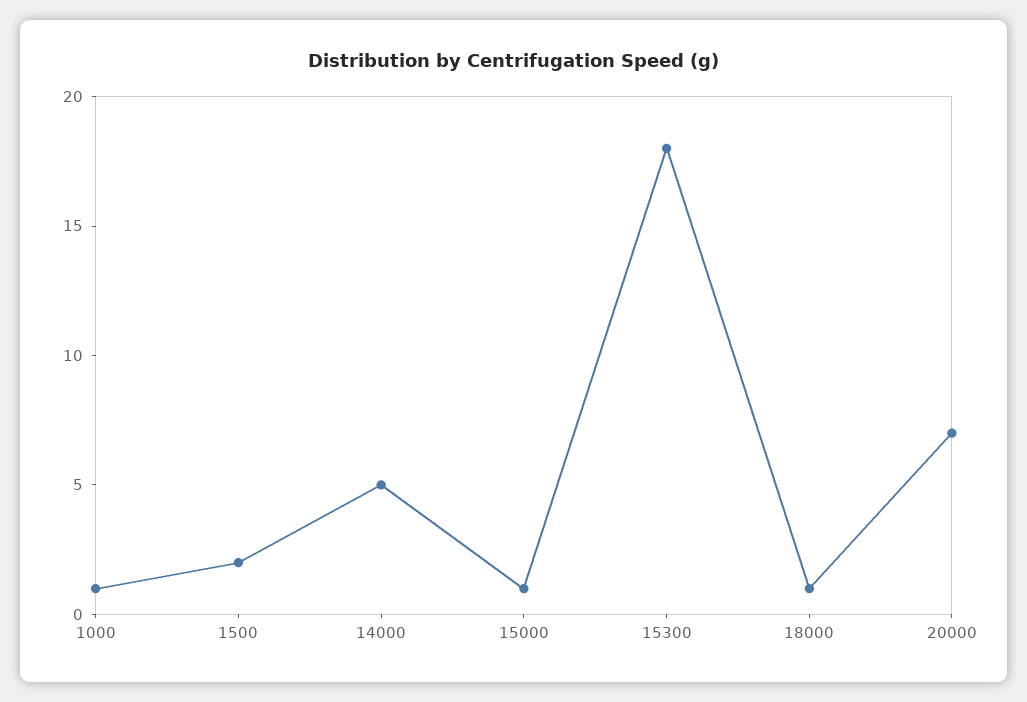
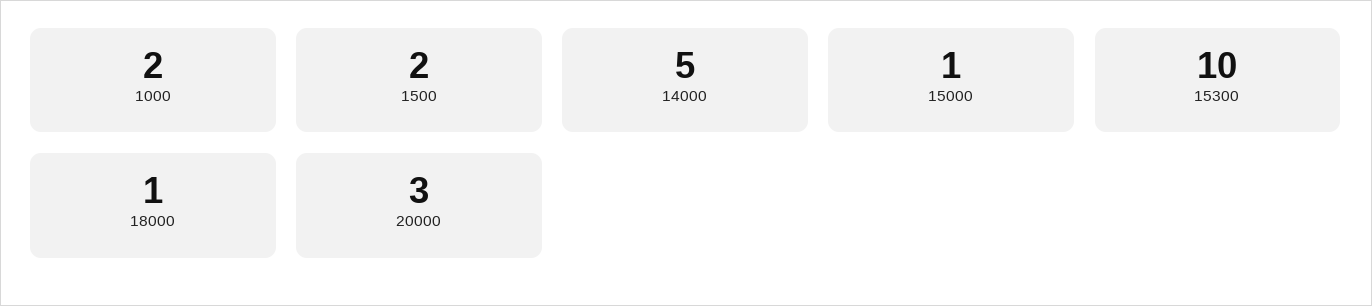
1000: 1 -> 2
15300: 18 -> 10
20000: 7 -> 3

